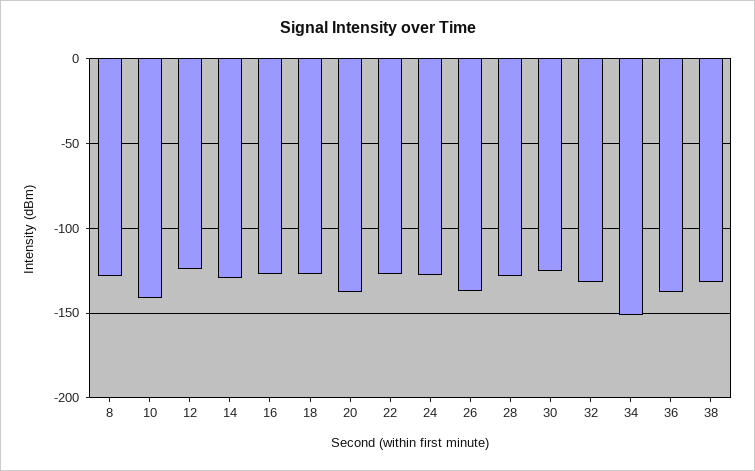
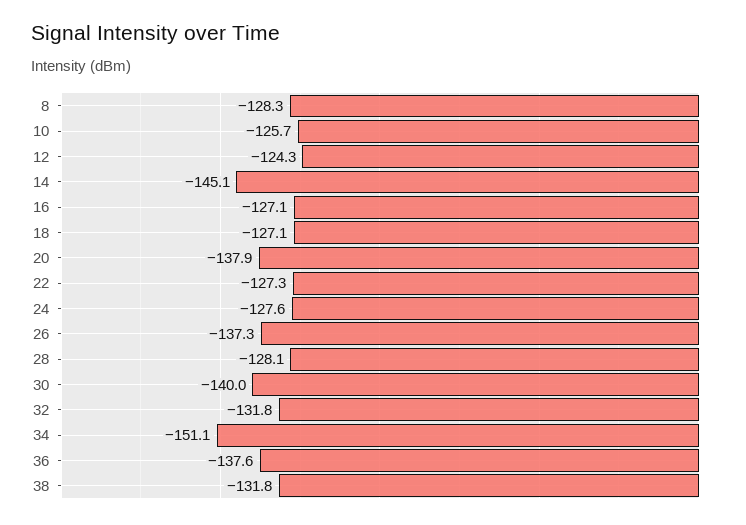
10: -140 -> -125.7
14: -130 -> -145.1
30: -125 -> -140

